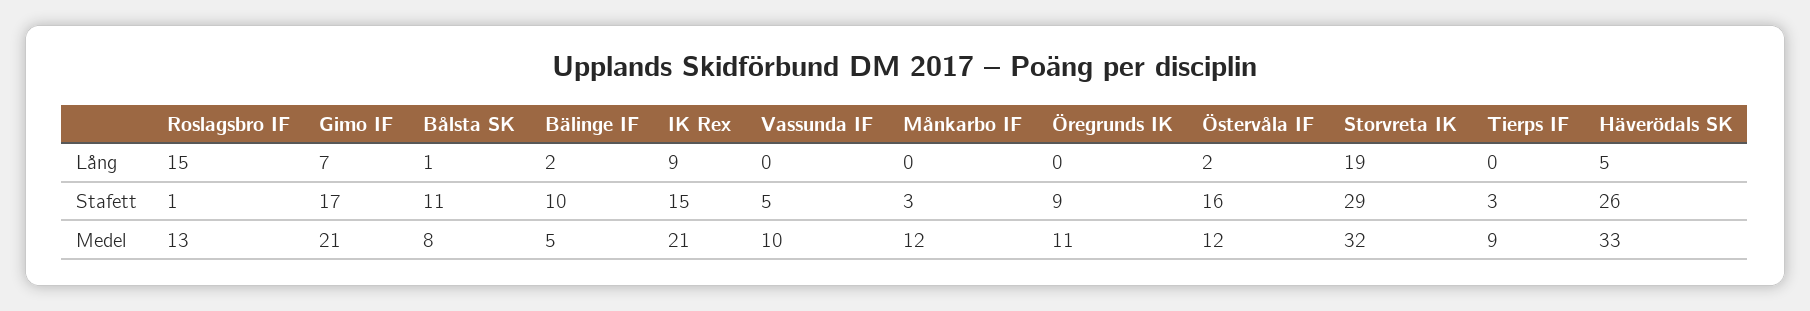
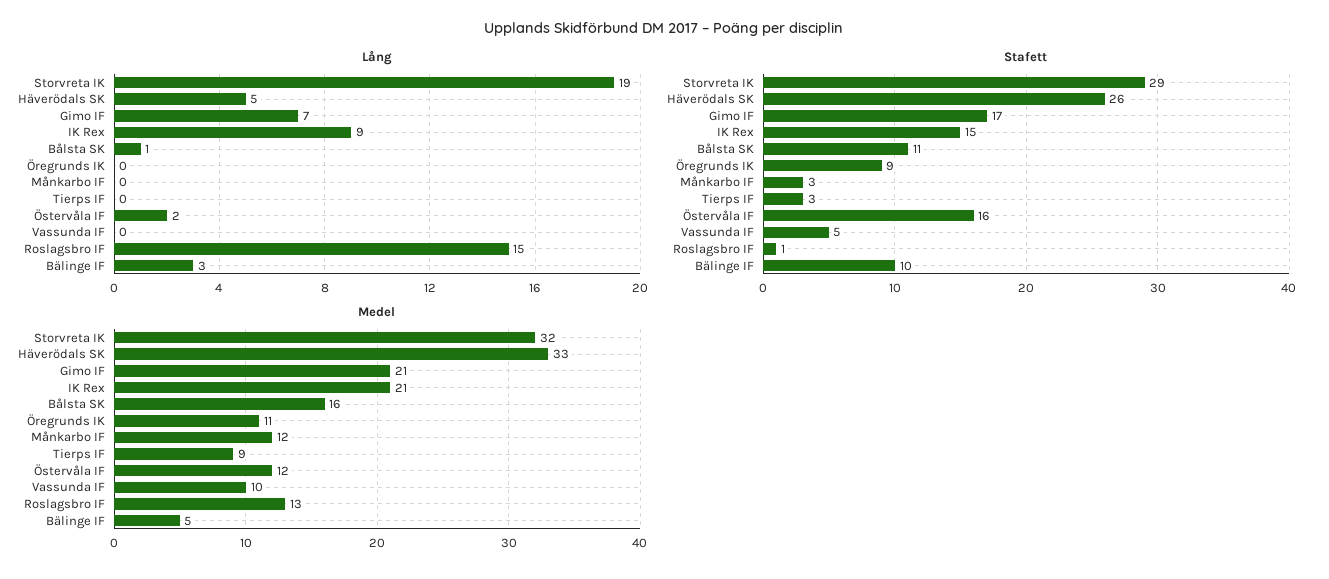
Lång, Bälinge IF: 2 -> 3
Medel, Bålsta SK: 8 -> 16

